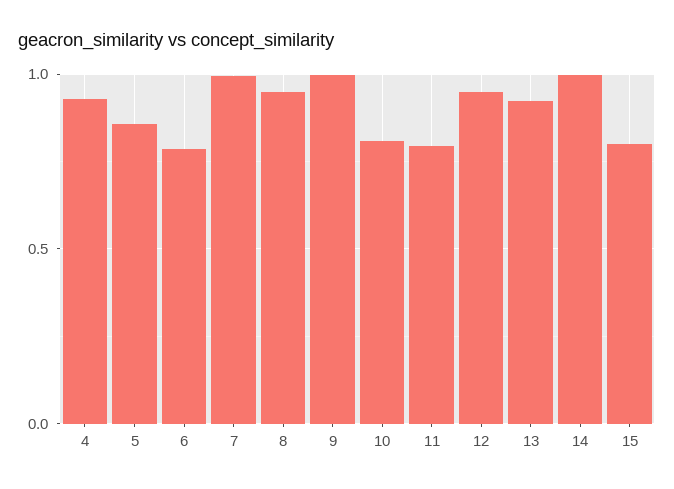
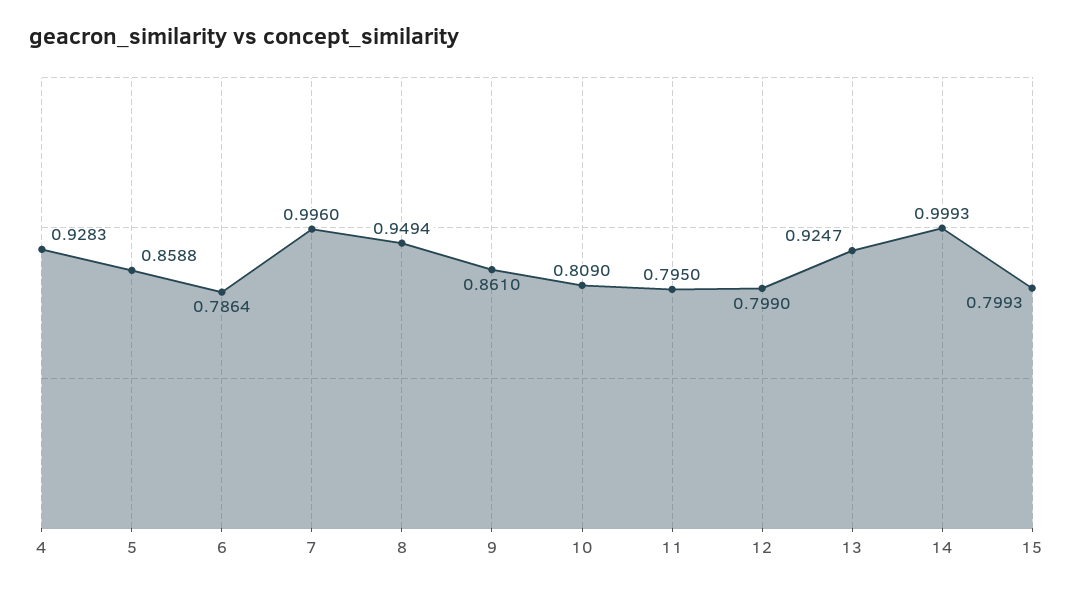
9: 1 -> 0.861
12: 0.95 -> 0.799

